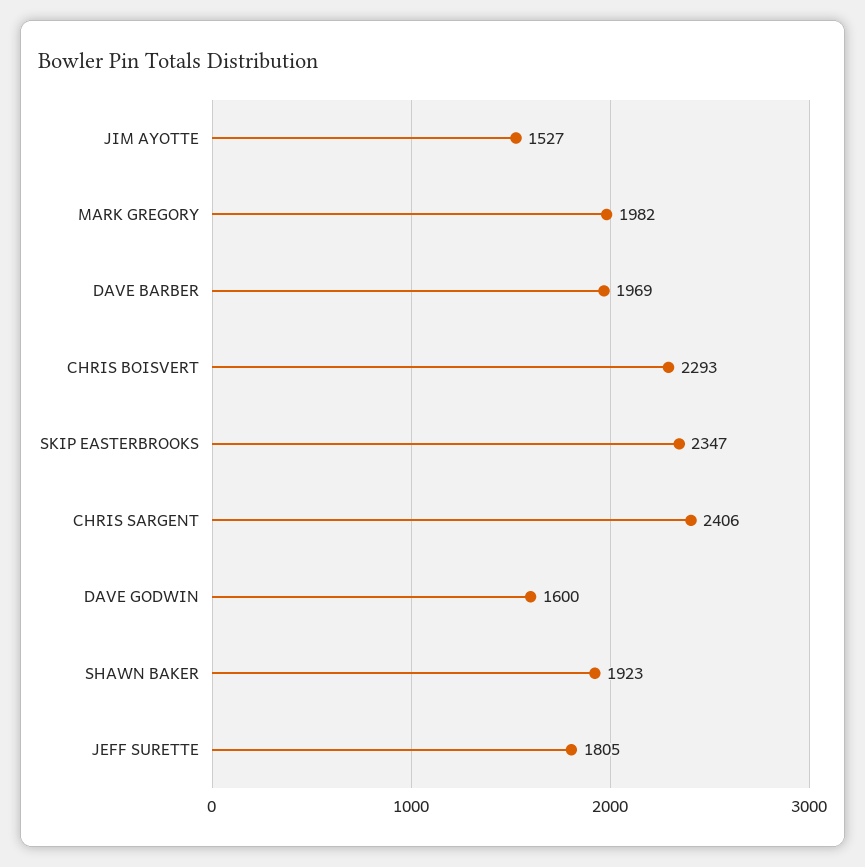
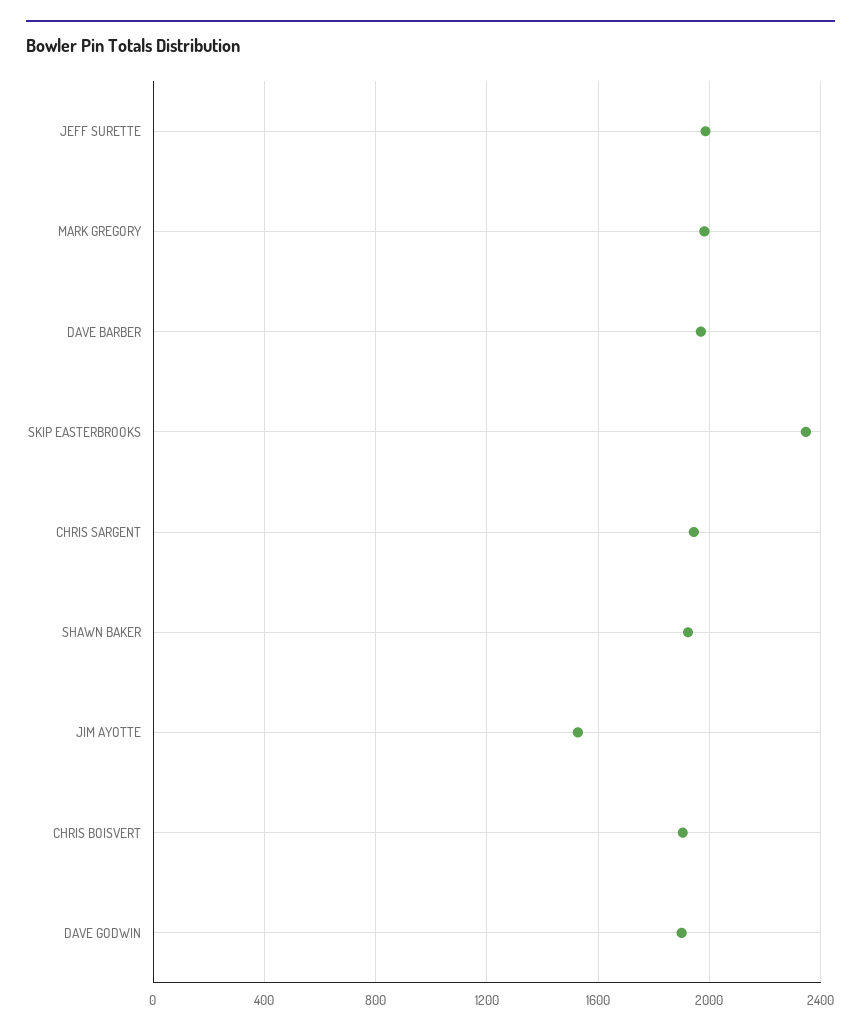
CHRIS BOISVERT: 2293 -> 1900
CHRIS SARGENT: 2406 -> 1950
DAVE GODWIN: 1600 -> 1900
JEFF SURETTE: 1805 -> 2000

